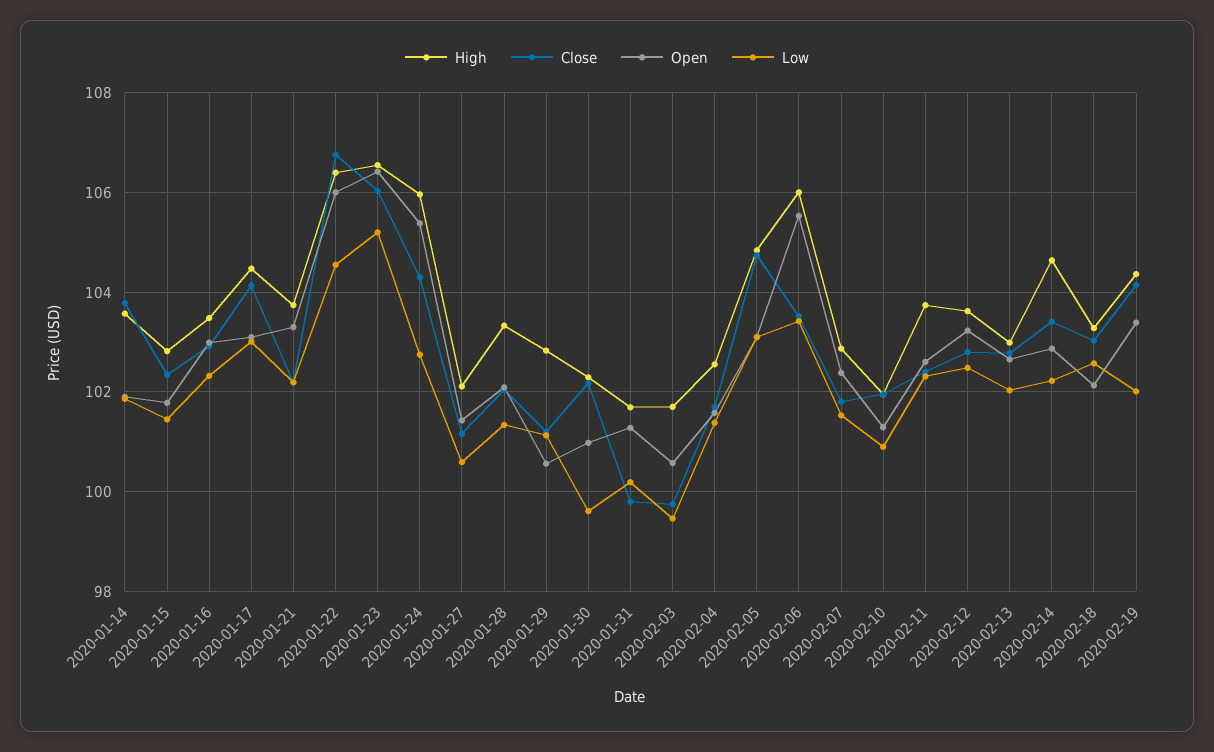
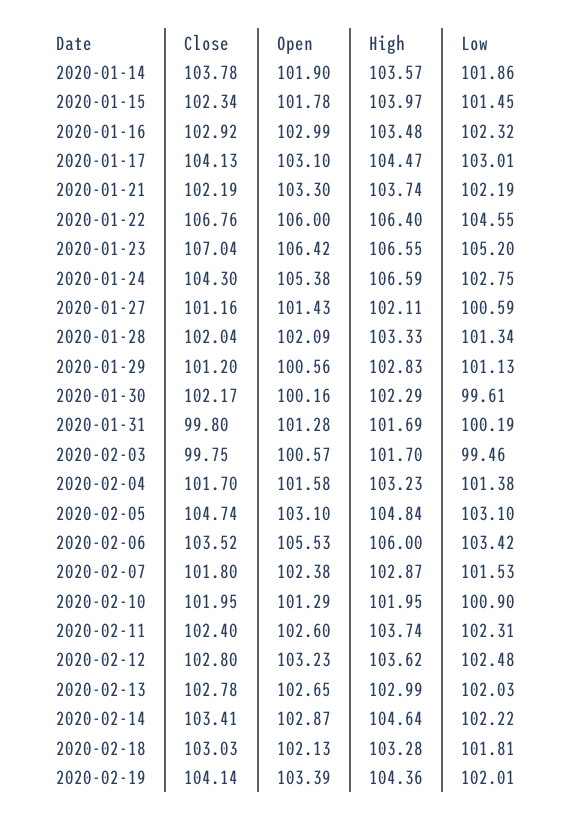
High, 2020-01-15: 102.8 -> 103.97
Close, 2020-01-23: 106 -> 107.04
High, 2020-01-24: 106 -> 106.59
Open, 2020-01-30: 101 -> 100.16
High, 2020-02-04: 102.6 -> 103.23
Low, 2020-02-18: 102.6 -> 101.81

